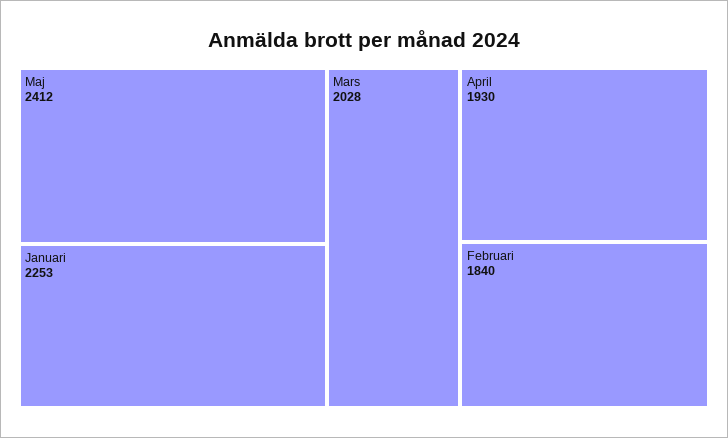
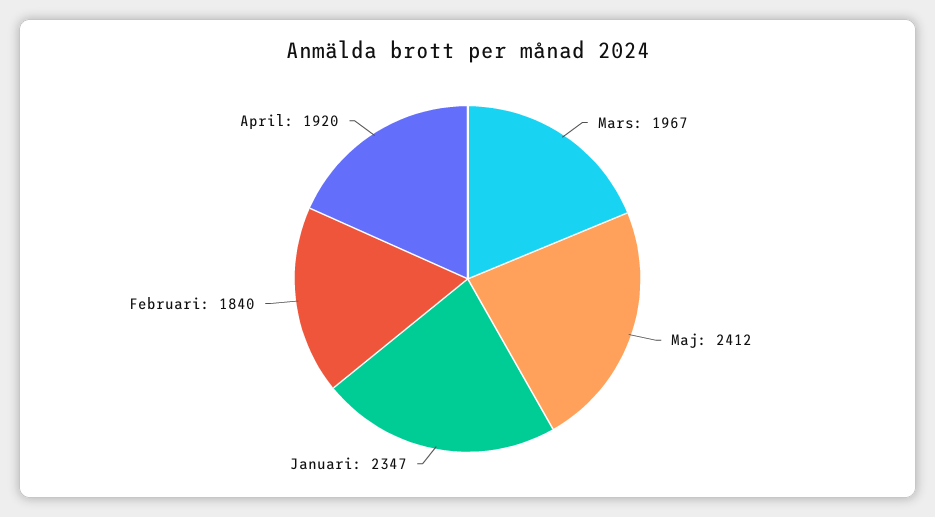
Januari: 2253 -> 2347
Mars: 2028 -> 1967
April: 1930 -> 1920

